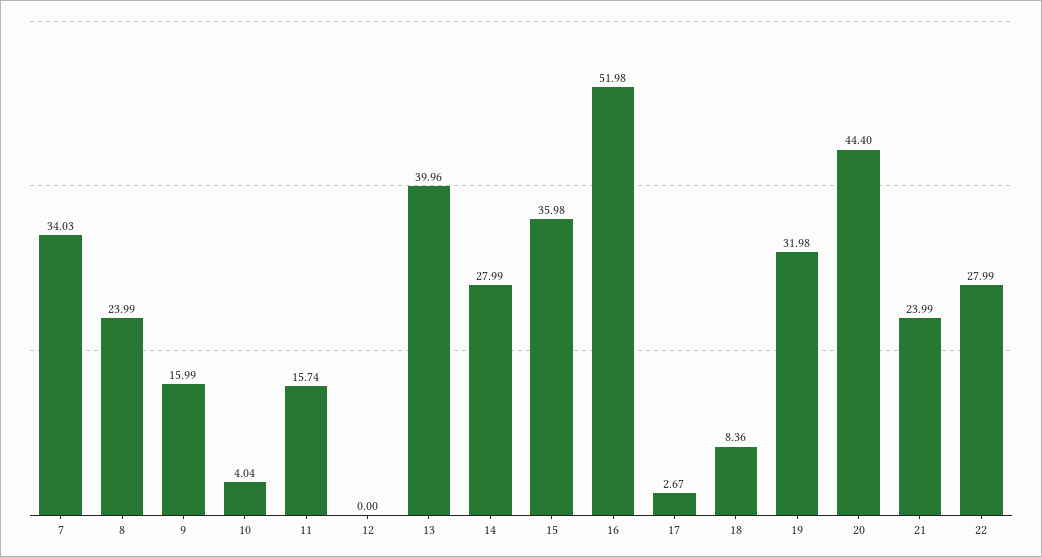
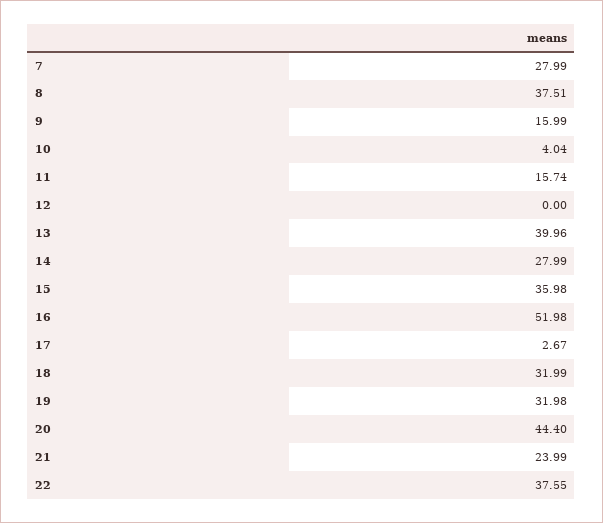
7: 34.03 -> 27.99
8: 23.99 -> 37.51
18: 8.36 -> 31.99
22: 27.99 -> 37.55

